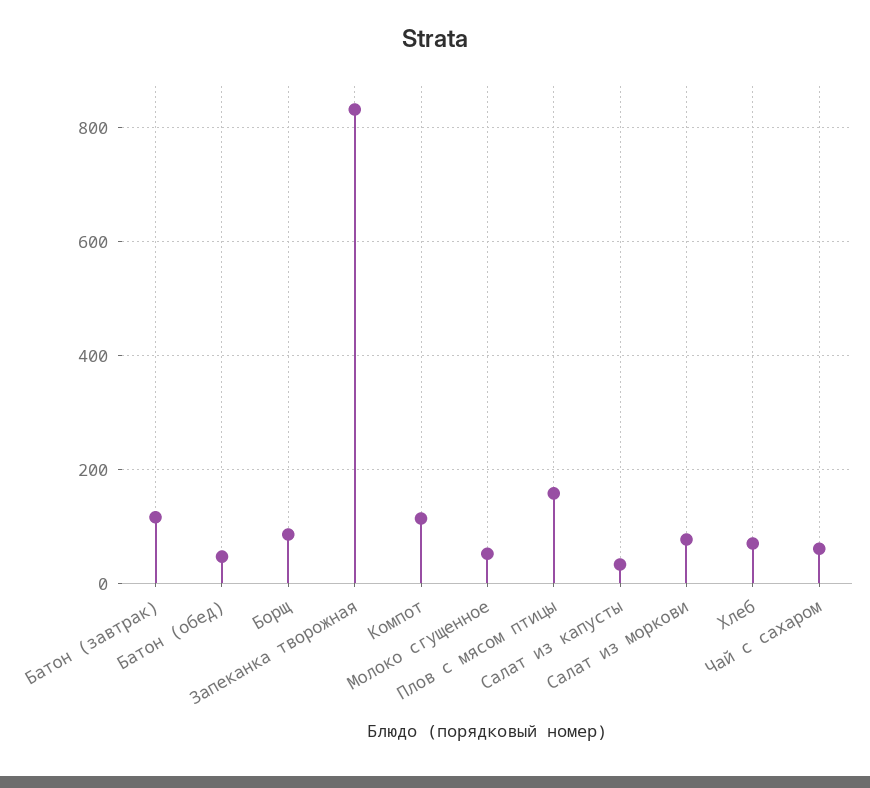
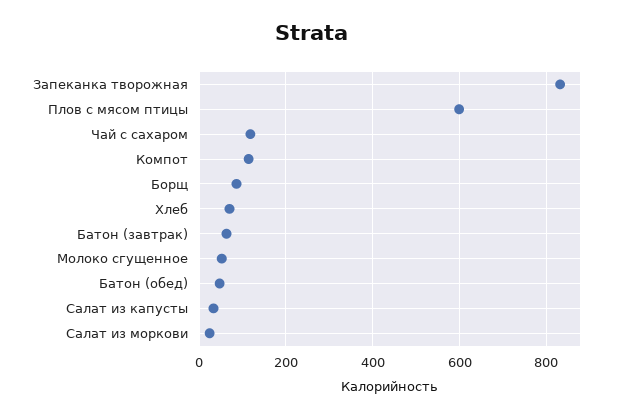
Батон (завтрак): 120 -> 60
Плов с мясом птицы: 160 -> 600
Салат из моркови: 80 -> 20
Чай с сахаром: 60 -> 120

